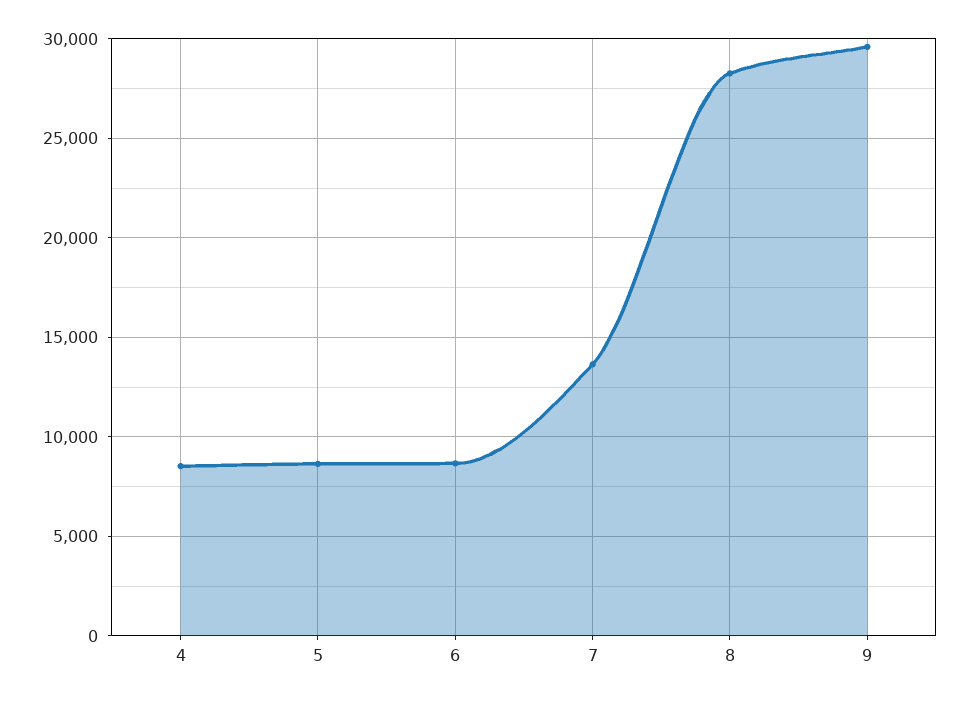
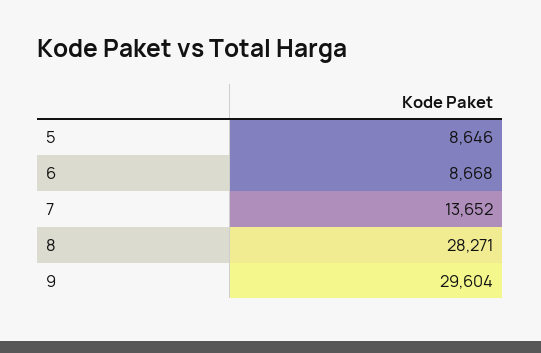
4: 8500 -> none

